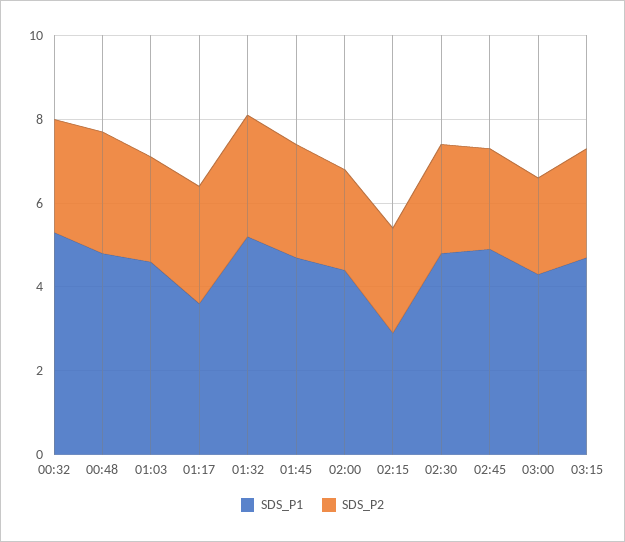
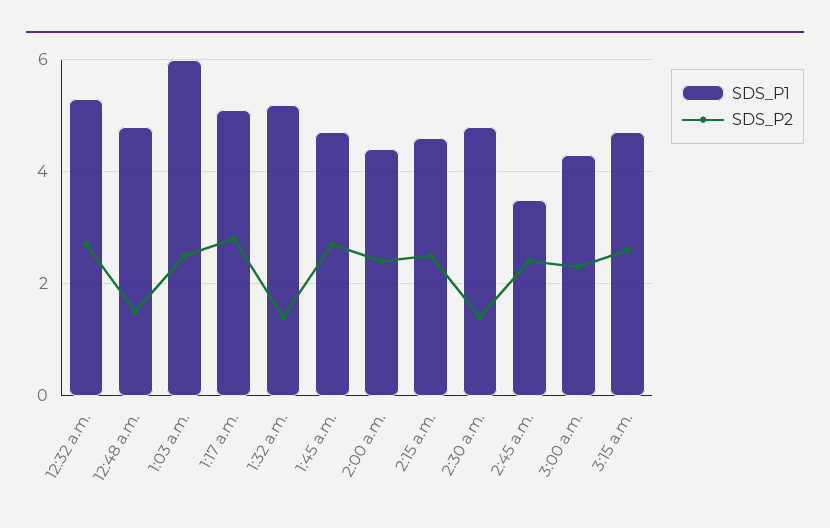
SDS_P2, 00:48: 3 -> 1.5
SDS_P1, 01:03: 4.5 -> 6
SDS_P1, 01:17: 3.5 -> 5
SDS_P2, 01:32: 3 -> 1.5
SDS_P1, 02:15: 3 -> 4.5
SDS_P2, 02:30: 2.5 -> 1.5
SDS_P1, 02:45: 5 -> 3.5

